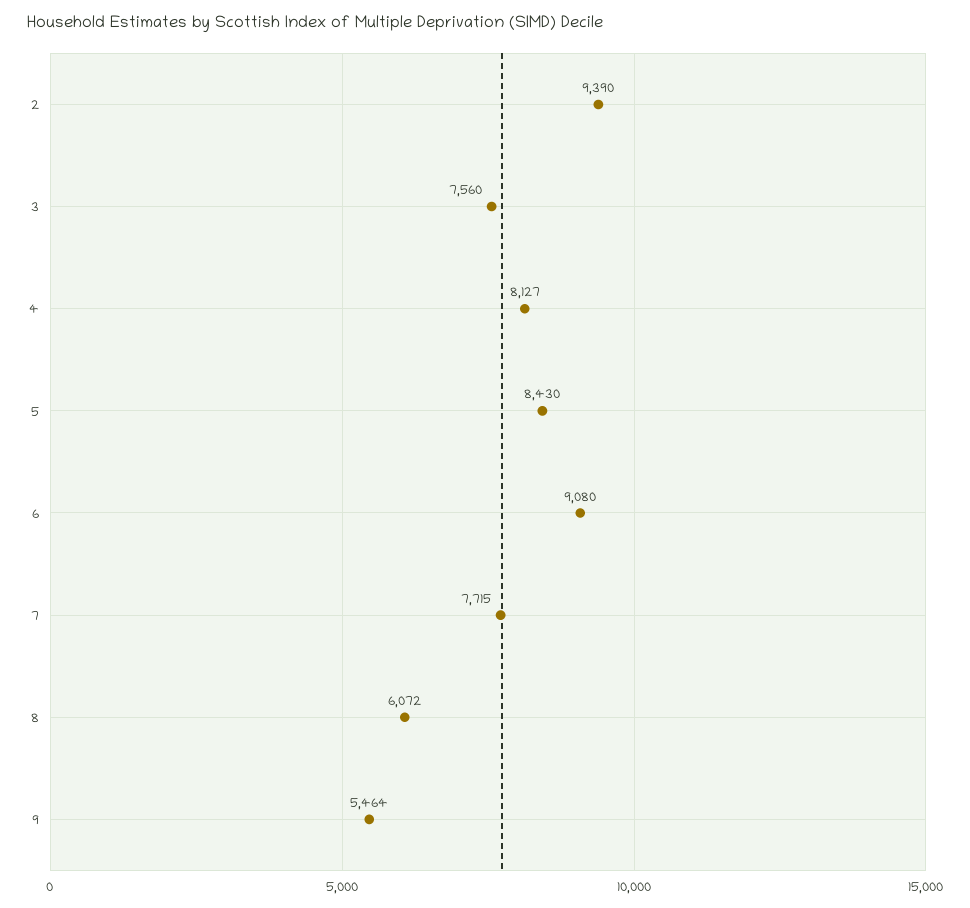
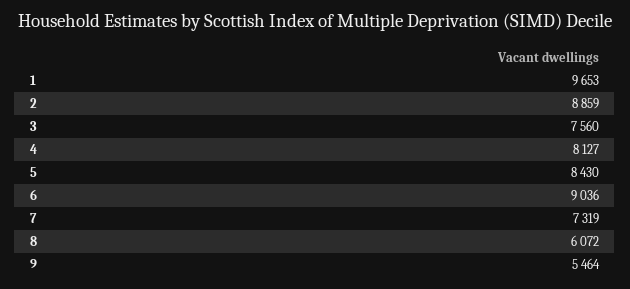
2: 9390 -> 8859
6: 9080 -> 9036
7: 7715 -> 7319
1: none -> 9653

